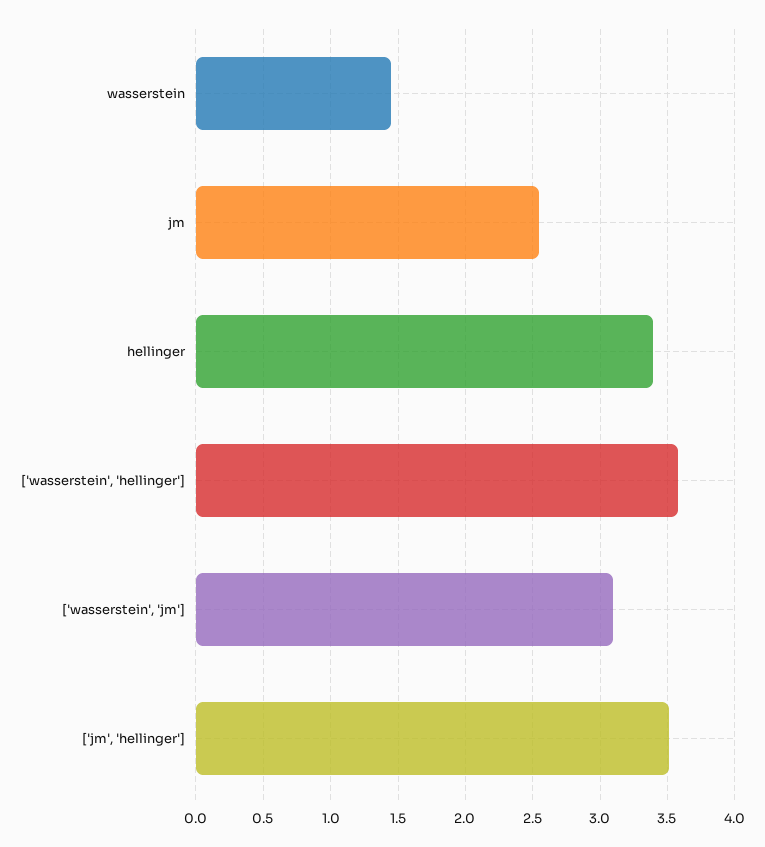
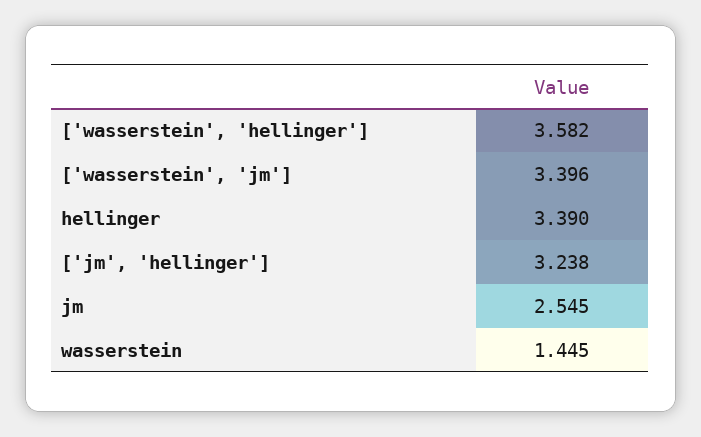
['wasserstein', 'jm']: 3.1 -> 3.396
['jm', 'hellinger']: 3.5 -> 3.238

